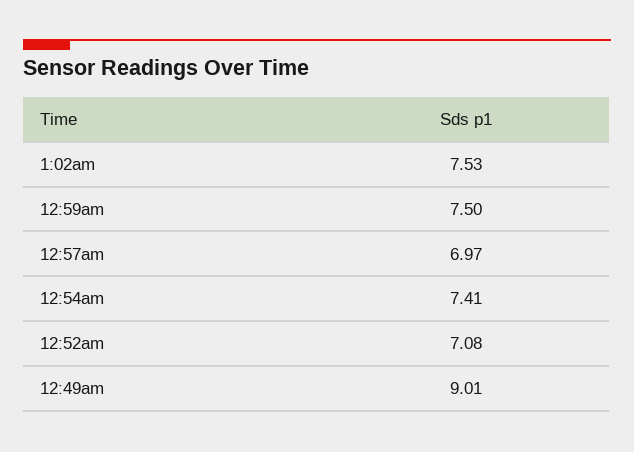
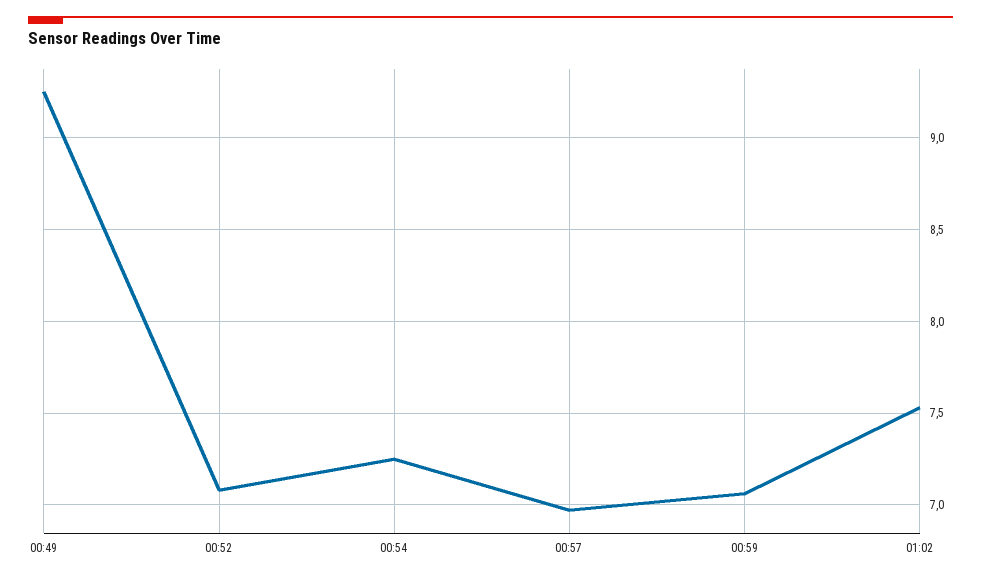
12:59am: 7.5 -> 7.05
12:54am: 7.41 -> 7.25
12:49am: 9.01 -> 9.25

